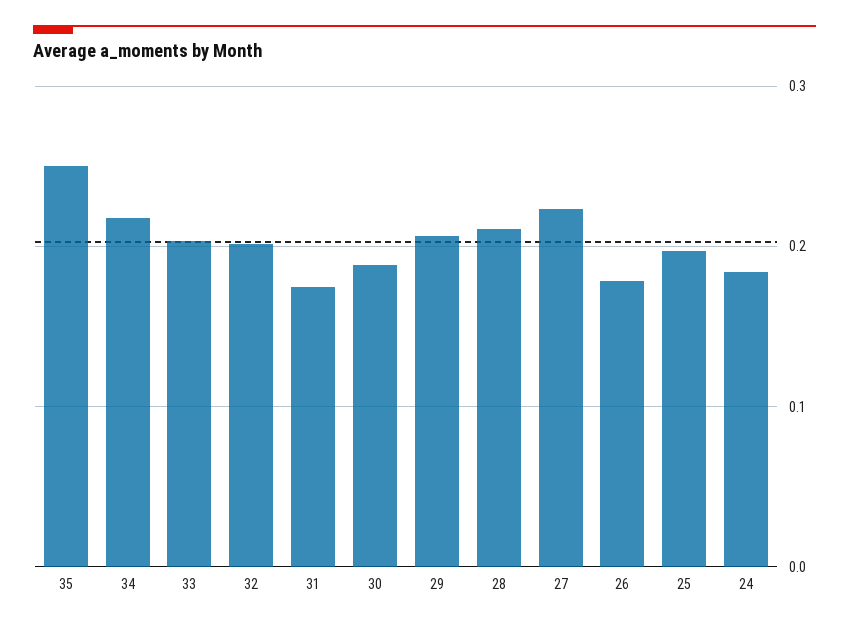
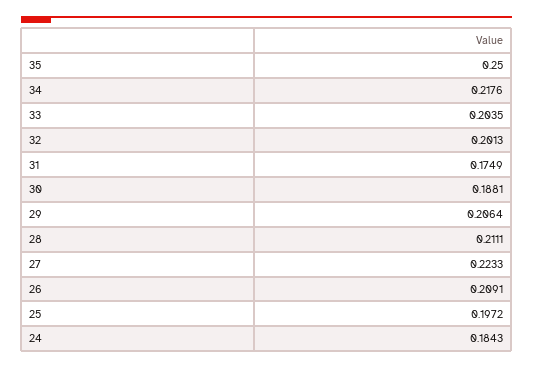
26: 0.18 -> 0.2091

